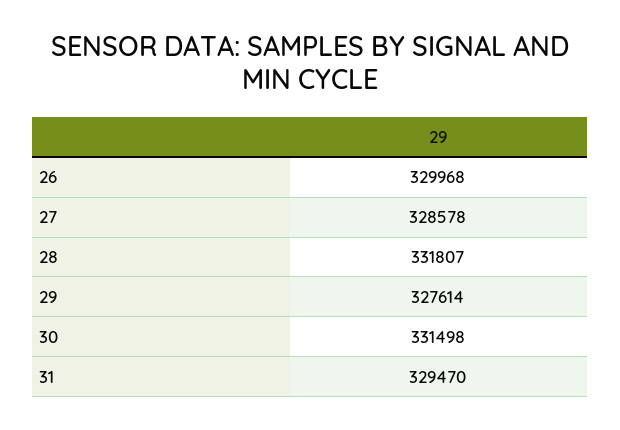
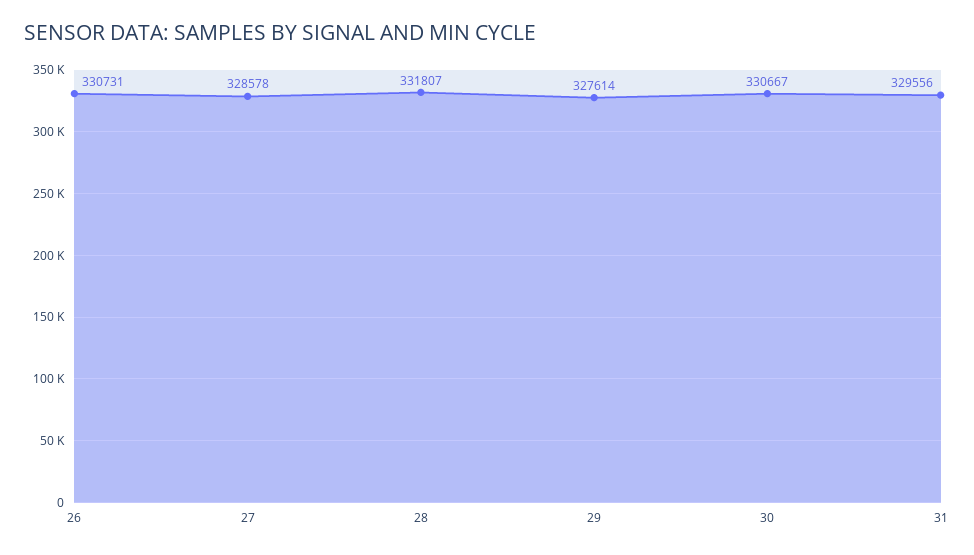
26: 329968 -> 330731
30: 331498 -> 330667
31: 329470 -> 329556

